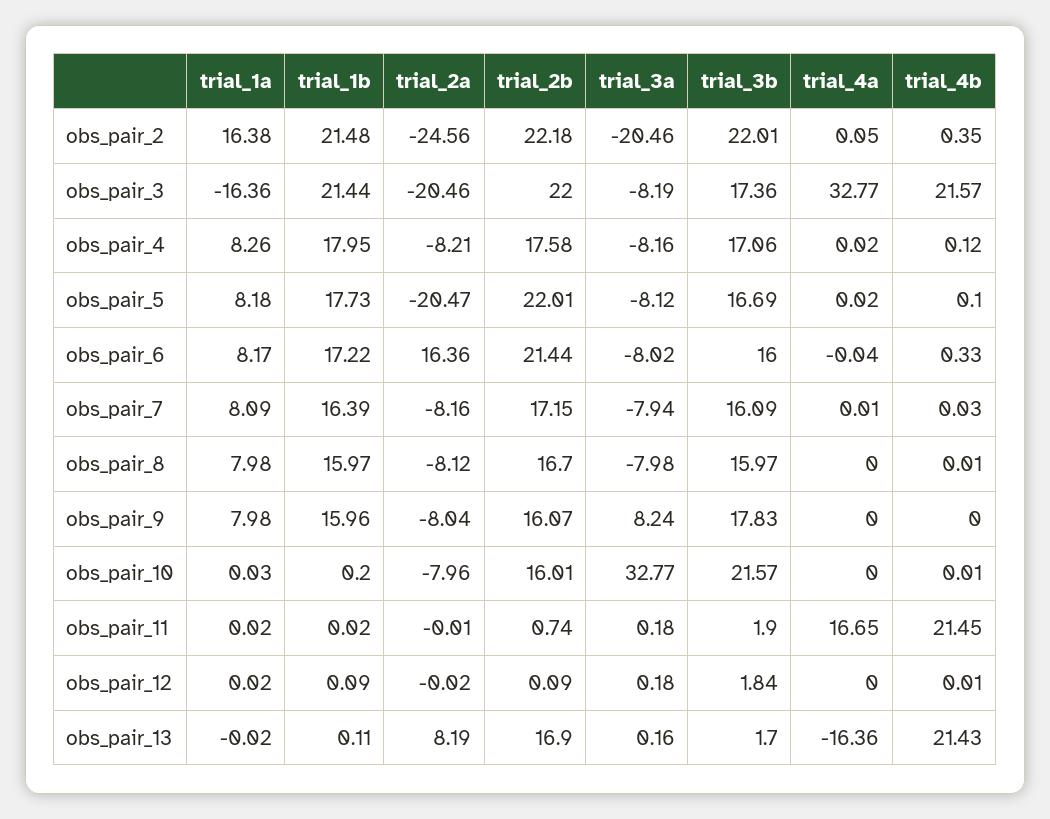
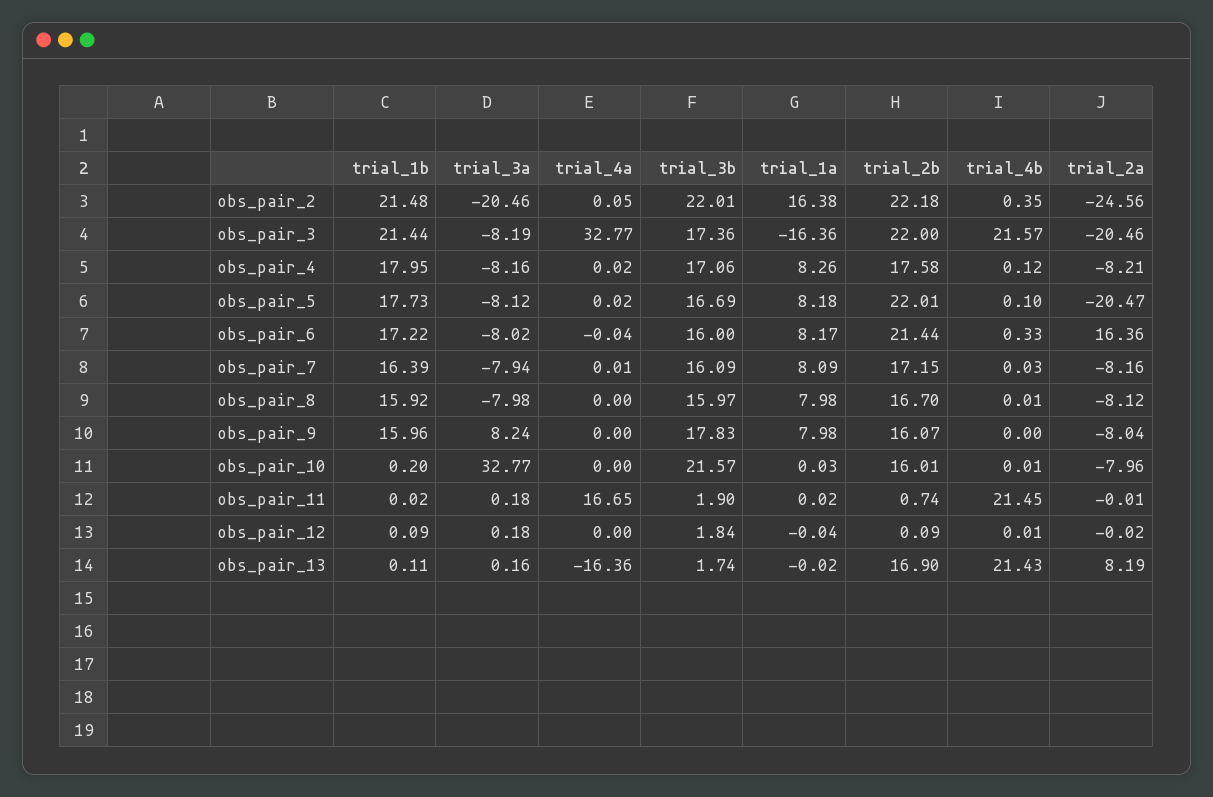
trial_1b, obs_pair_8: 15.97 -> 15.92
trial_1a, obs_pair_12: 0.02 -> -0.04
trial_3b, obs_pair_13: 1.7 -> 1.74

